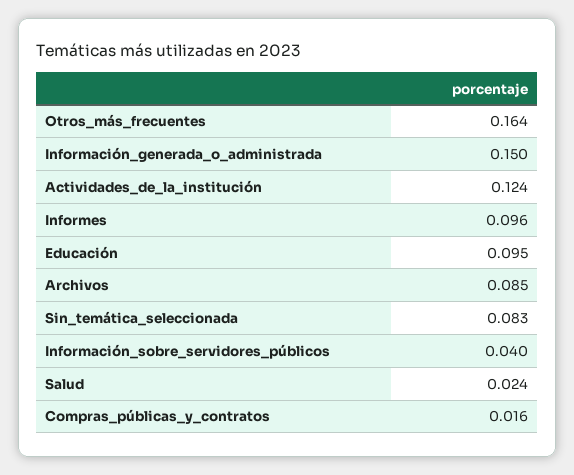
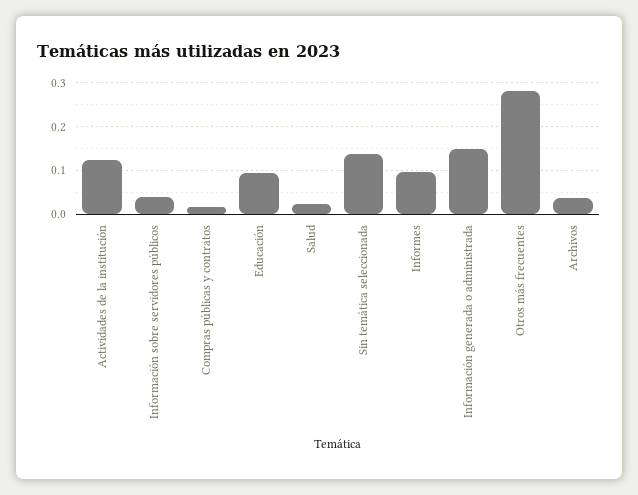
Otros_más_frecuentes: 0.164 -> 0.28
Archivos: 0.085 -> 0.04
Sin_temática_seleccionada: 0.083 -> 0.14

